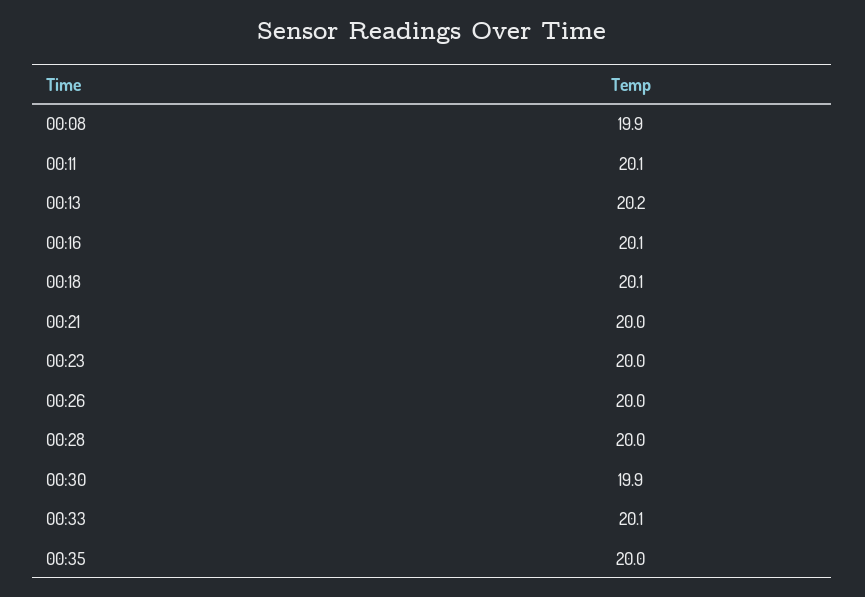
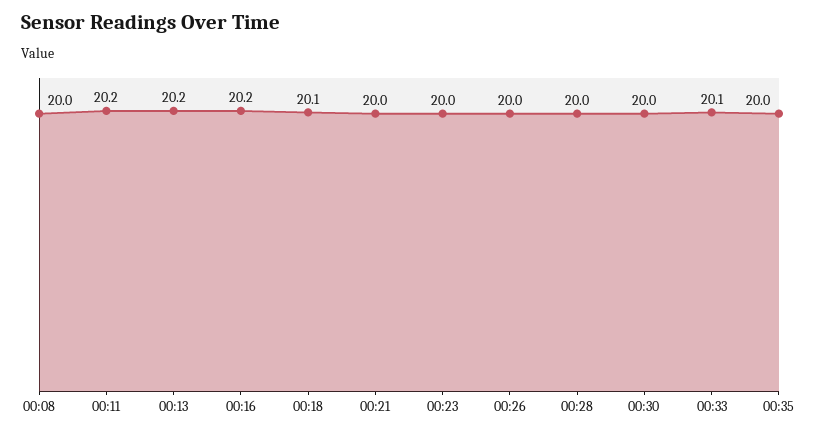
00:08: 19.9 -> 20
00:11: 20.1 -> 20.2
00:16: 20.1 -> 20.2
00:30: 19.9 -> 20

